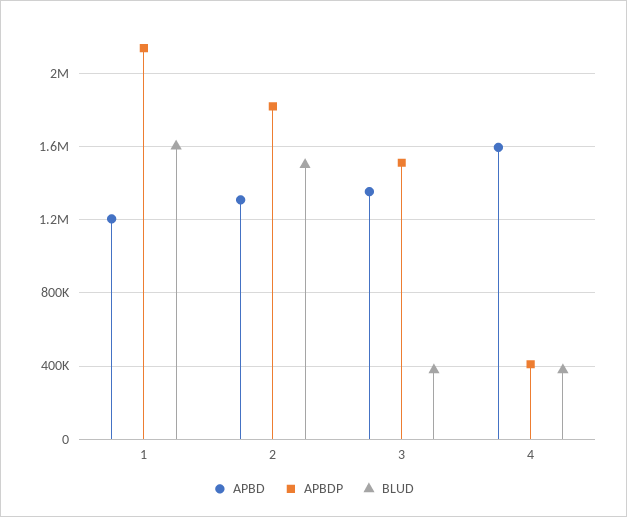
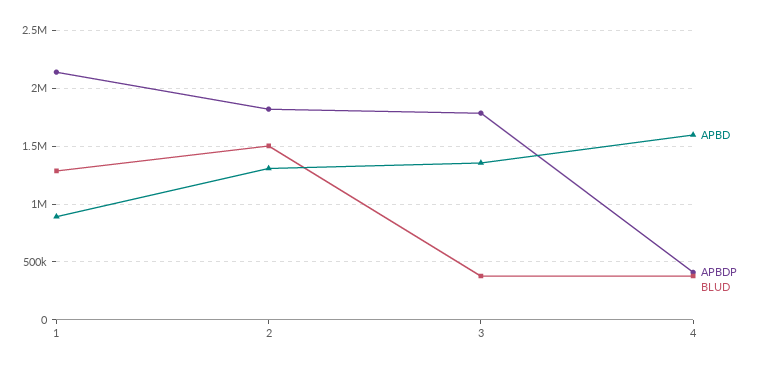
APBD, 1: 1200000 -> 900000
BLUD, 1: 1600000 -> 1300000
APBDP, 3: 1500000 -> 1800000

